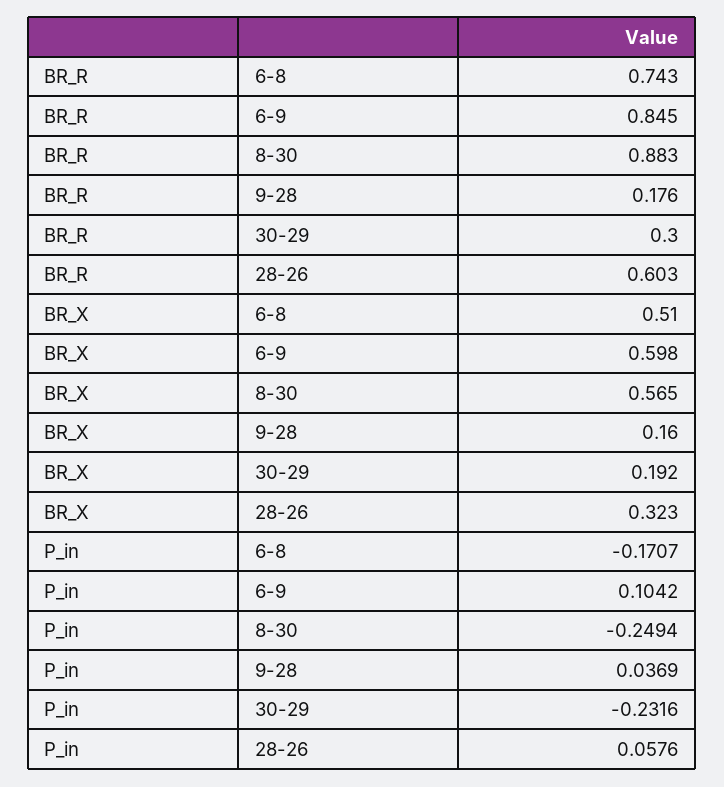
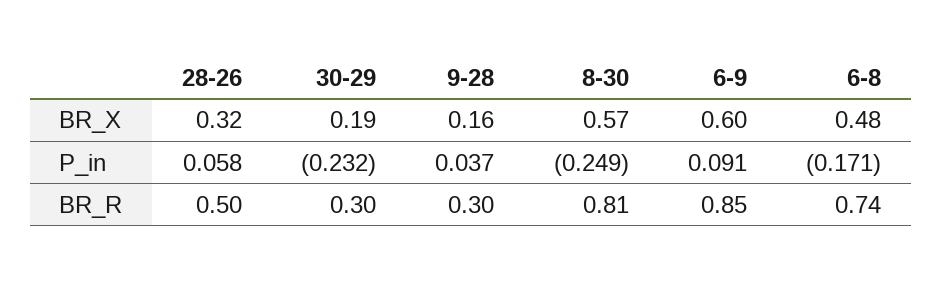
BR_R, 8-30: 0.883 -> 0.81
BR_R, 9-28: 0.176 -> 0.3
BR_R, 28-26: 0.603 -> 0.5
BR_X, 6-8: 0.51 -> 0.48
P_in, 6-9: 0.1042 -> 0.091

